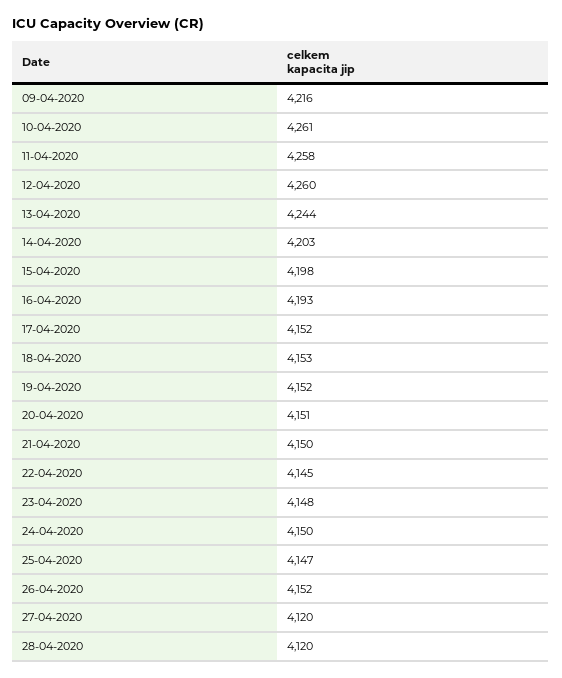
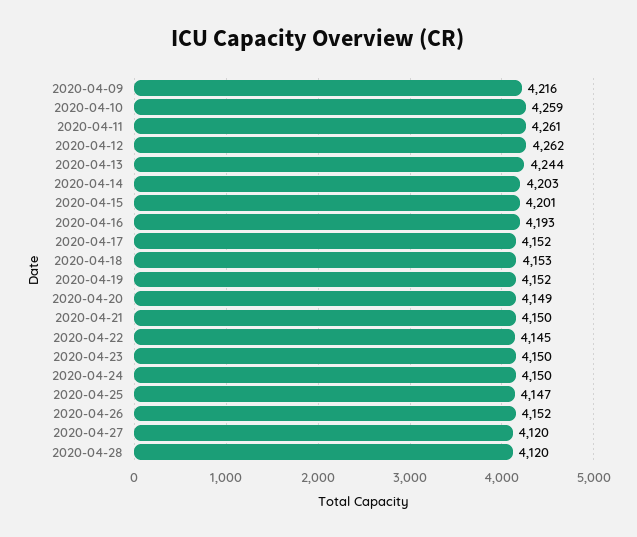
10-04-2020: 4261 -> 4259
11-04-2020: 4258 -> 4261
12-04-2020: 4260 -> 4262
15-04-2020: 4198 -> 4201
20-04-2020: 4151 -> 4149
23-04-2020: 4148 -> 4150

